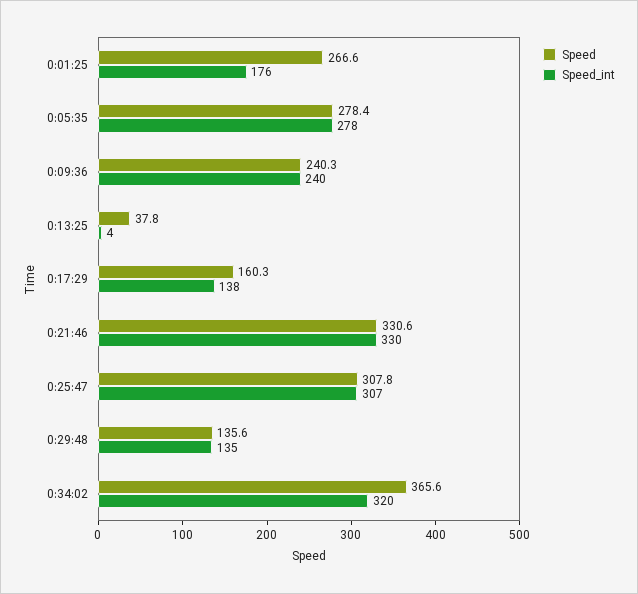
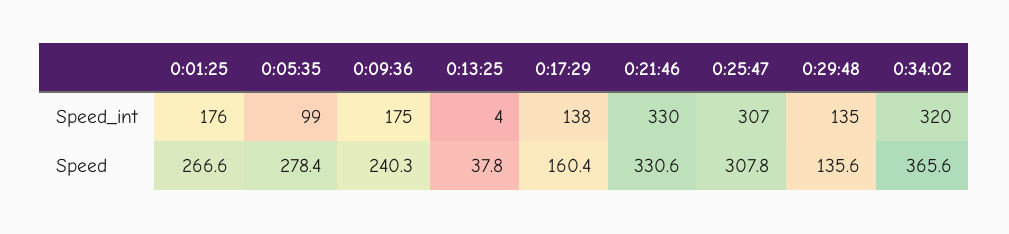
Speed_int, 0:05:35: 278 -> 99
Speed_int, 0:09:36: 240 -> 175
Speed, 0:17:29: 160.3 -> 160.4

